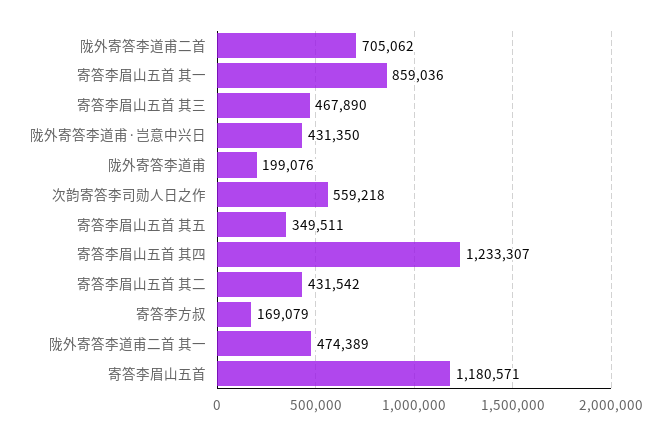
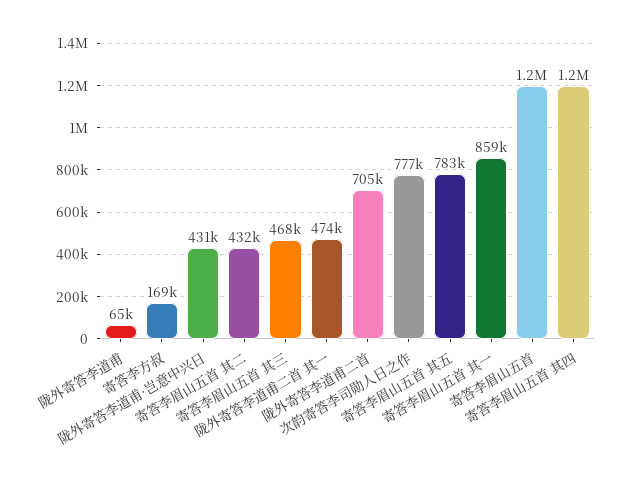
陇外寄答李道甫: 199076 -> 65000
次韵寄答李司勋人日之作: 559218 -> 777000
寄答李眉山五首 其五: 349511 -> 783000

